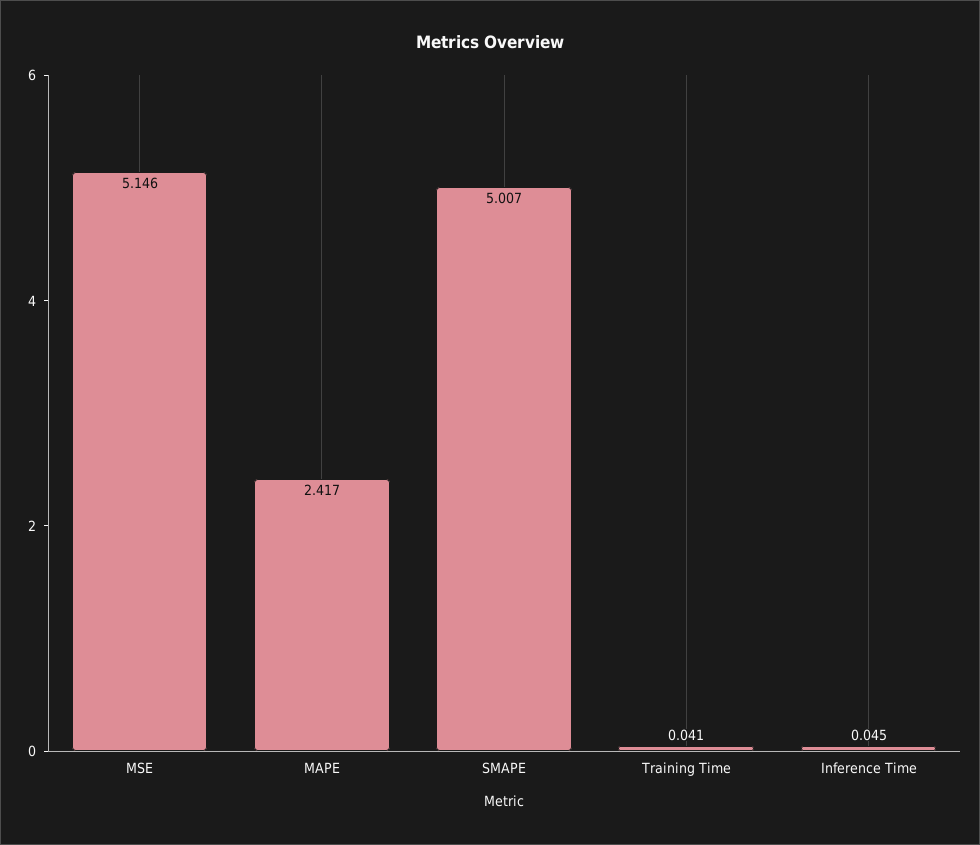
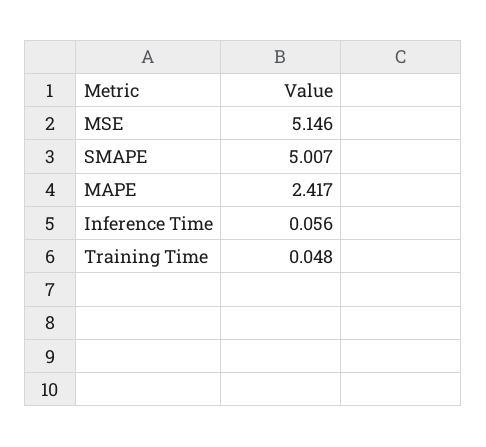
Training Time: 0.041 -> 0.048
Inference Time: 0.045 -> 0.056

